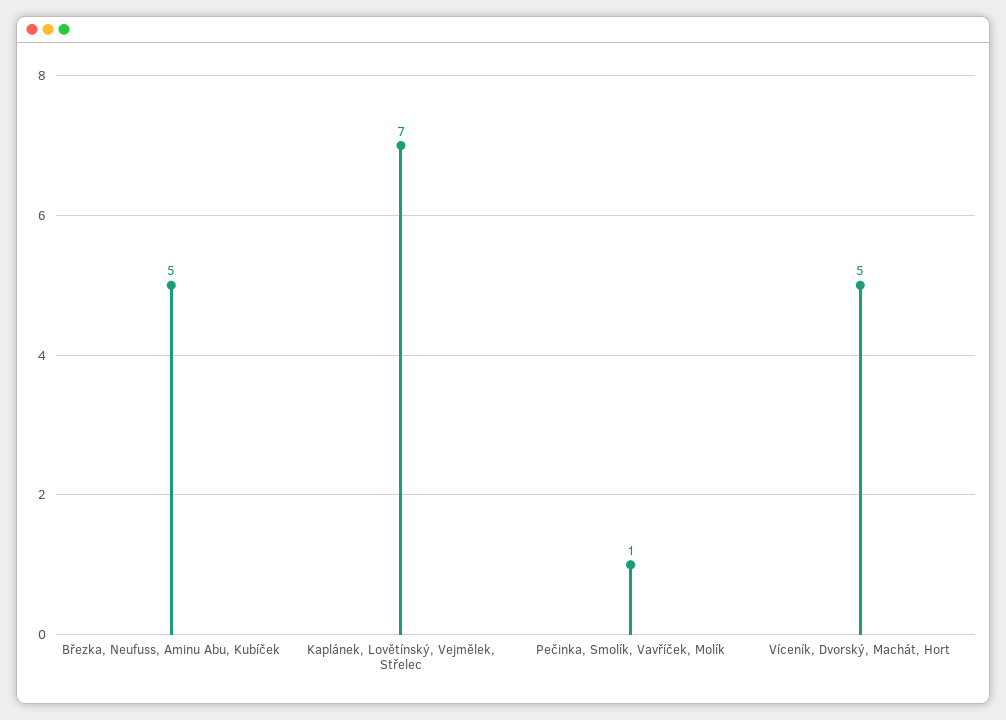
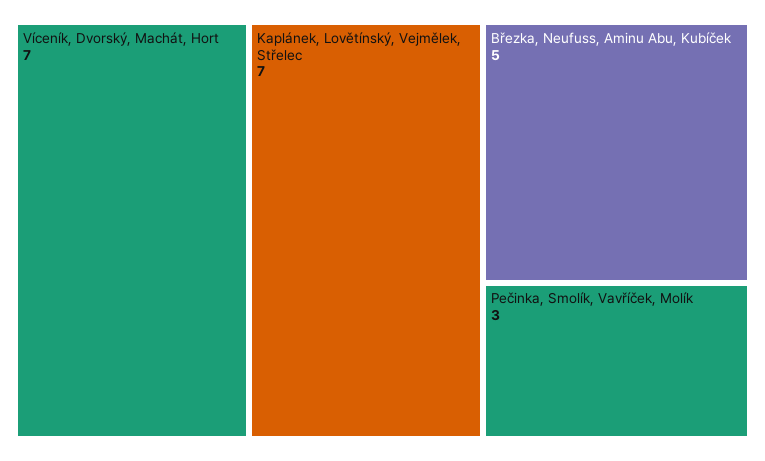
Pečinka, Smolík, Vavříček, Molík: 1 -> 3
Víceník, Dvorský, Machát, Hort: 5 -> 7

